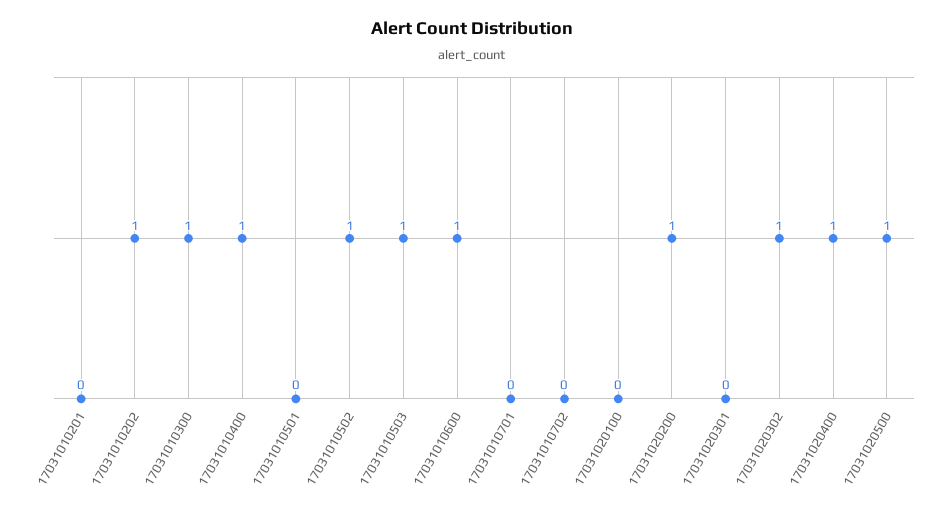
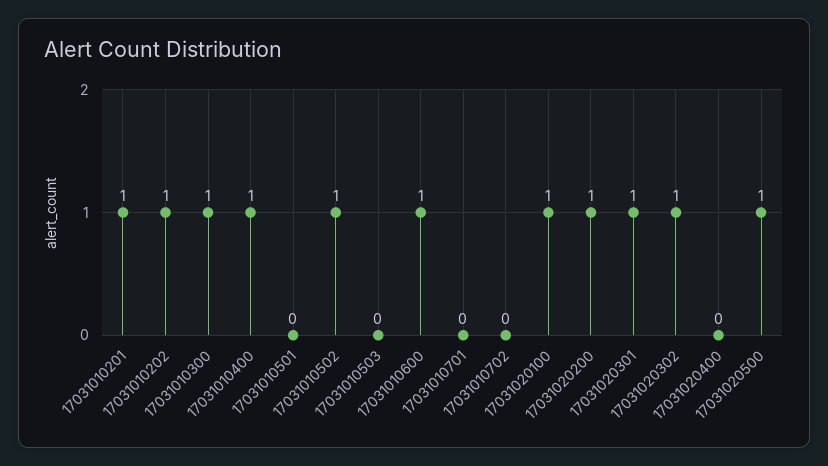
17031010201: 0 -> 1
17031010503: 1 -> 0
17031020100: 0 -> 1
17031020301: 0 -> 1
17031020400: 1 -> 0

